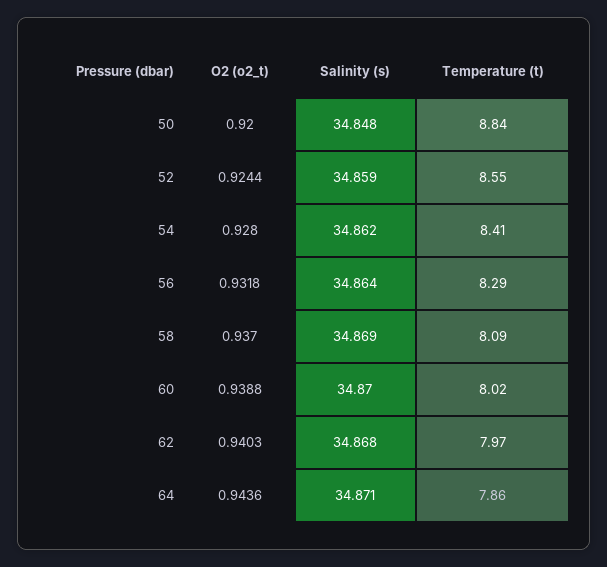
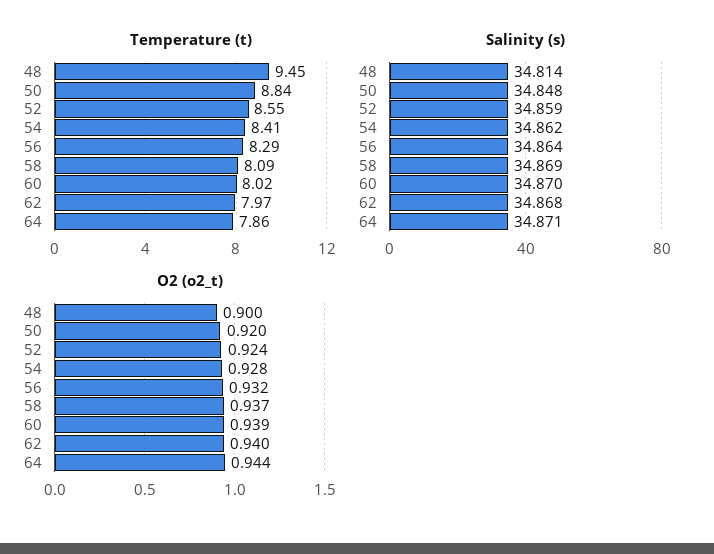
Temperature (t), 48: none -> 9.45
Salinity (s), 48: none -> 34.814
O2 (o2_t), 48: none -> 0.9

